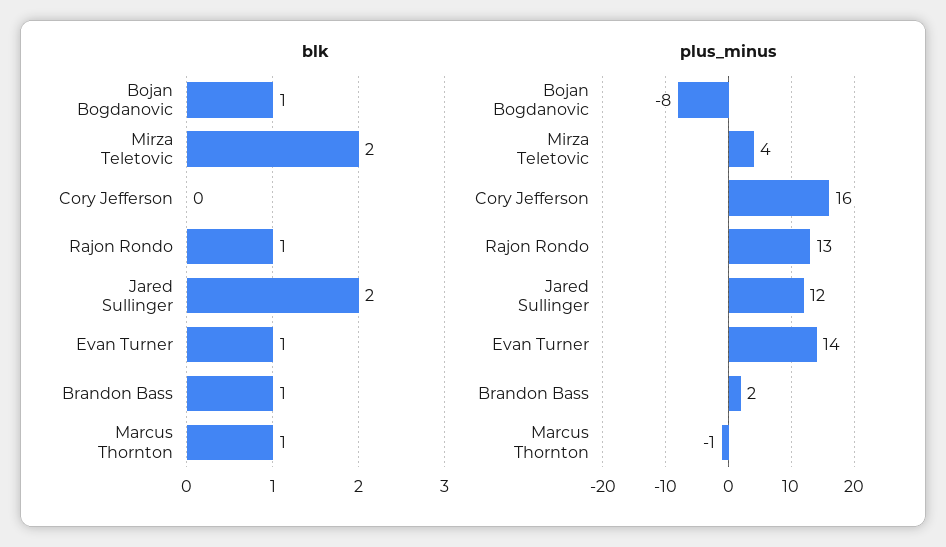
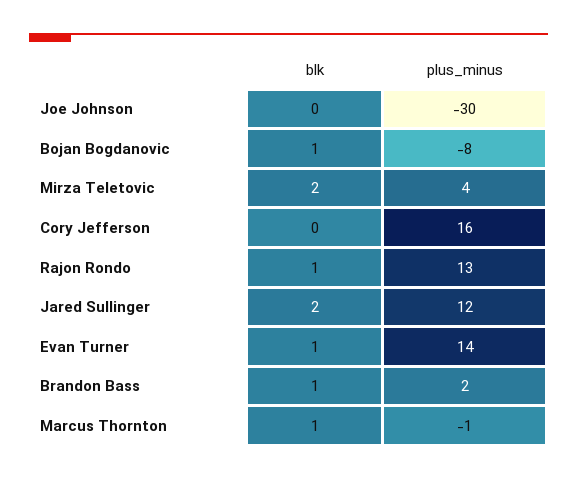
blk, Joe Johnson: none -> 0
plus_minus, Joe Johnson: none -> -30

